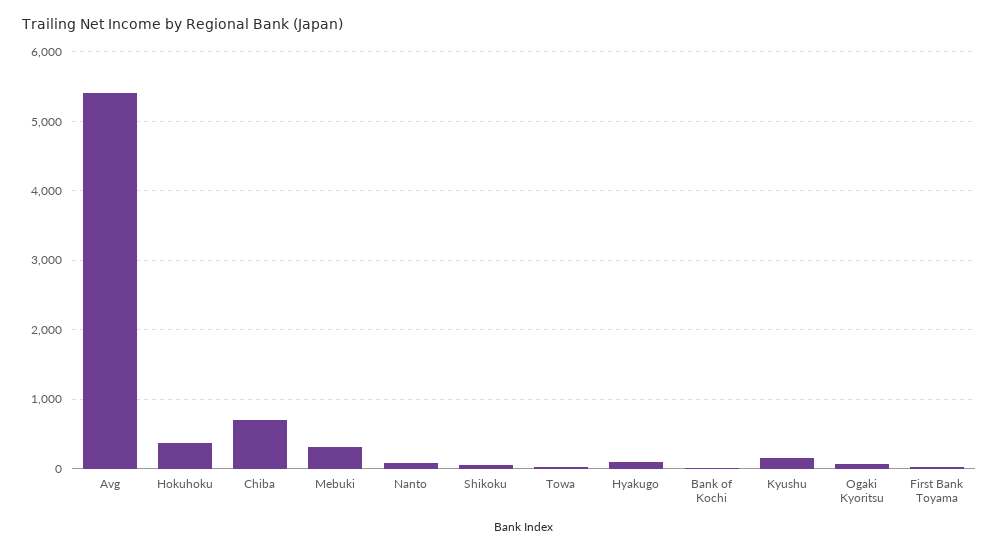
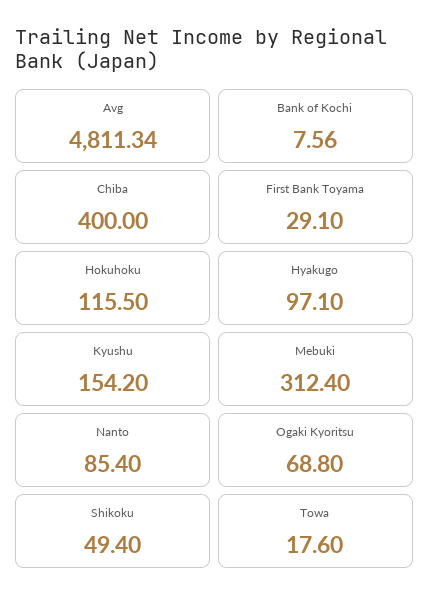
Avg: 5400 -> 4811.34
Hokuhoku: 400 -> 115.5
Chiba: 700 -> 400

